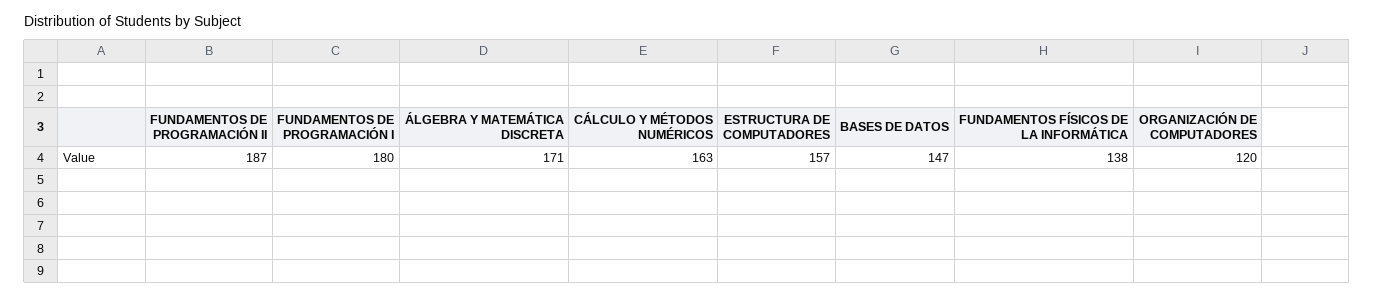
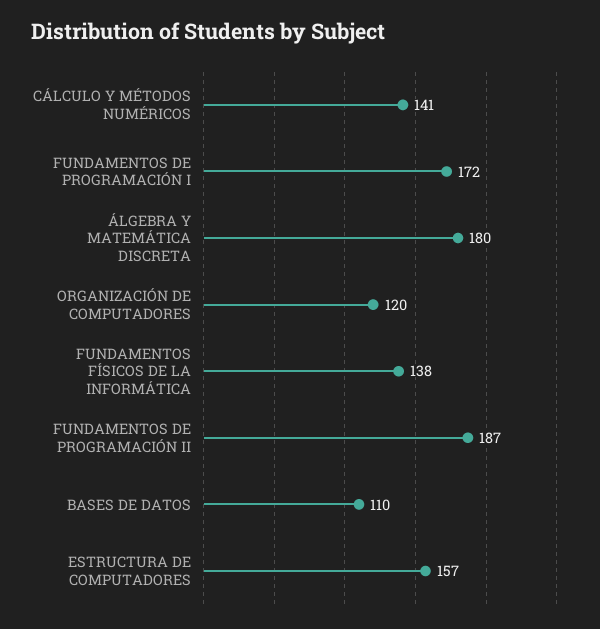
FUNDAMENTOS DE PROGRAMACIÓN I: 180 -> 172
ÁLGEBRA Y MATEMÁTICA DISCRETA: 171 -> 180
CÁLCULO Y MÉTODOS NUMÉRICOS: 163 -> 141
BASES DE DATOS: 147 -> 110

